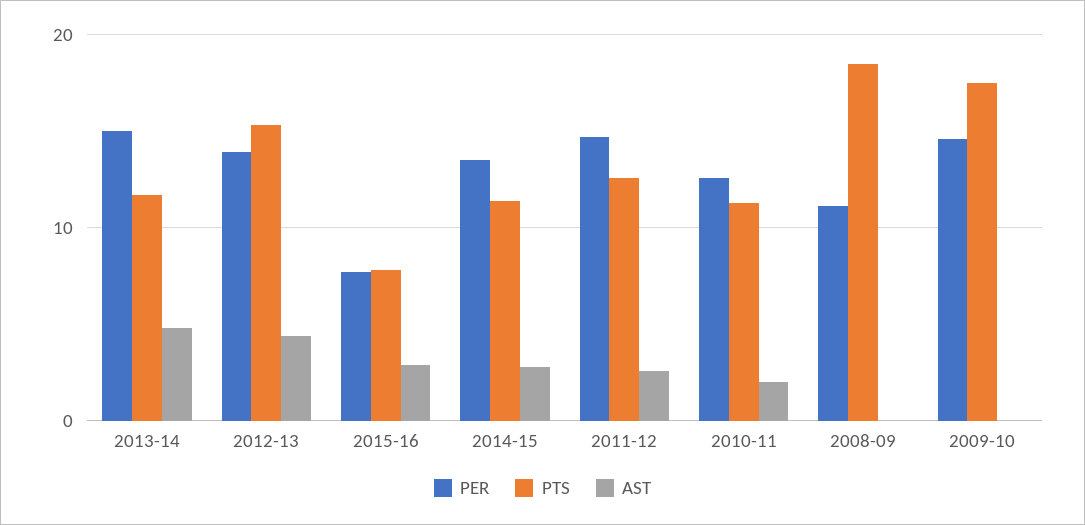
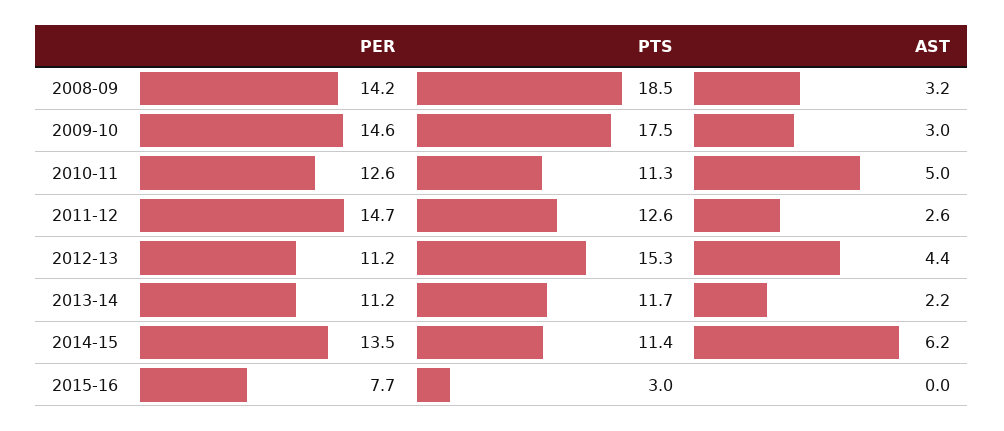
PER, 2013-14: 15 -> 11.2
AST, 2013-14: 5 -> 2.2
PER, 2012-13: 14 -> 11.2
PTS, 2015-16: 8 -> 3
AST, 2015-16: 3 -> 0
AST, 2014-15: 3 -> 6.2
AST, 2010-11: 2 -> 5
PER, 2008-09: 11 -> 14.2
AST, 2008-09: 0 -> 3.2
AST, 2009-10: 0 -> 3

